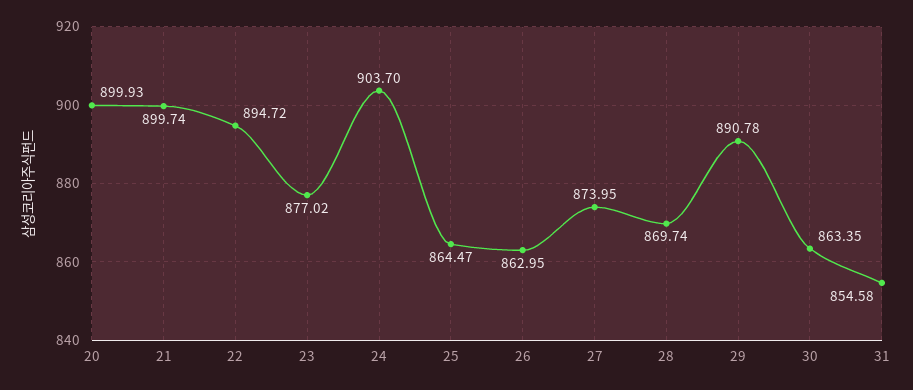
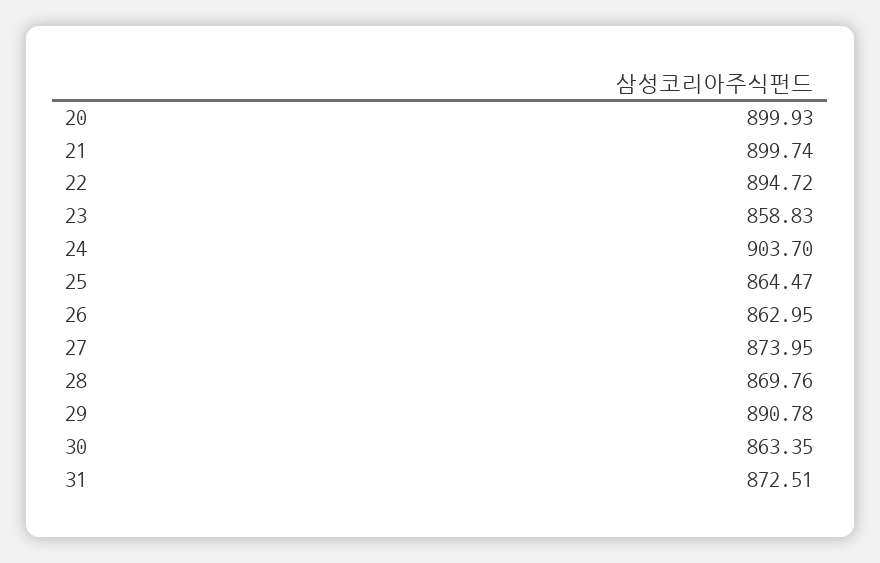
23: 877.02 -> 858.83
28: 869.74 -> 869.76
31: 854.58 -> 872.51

